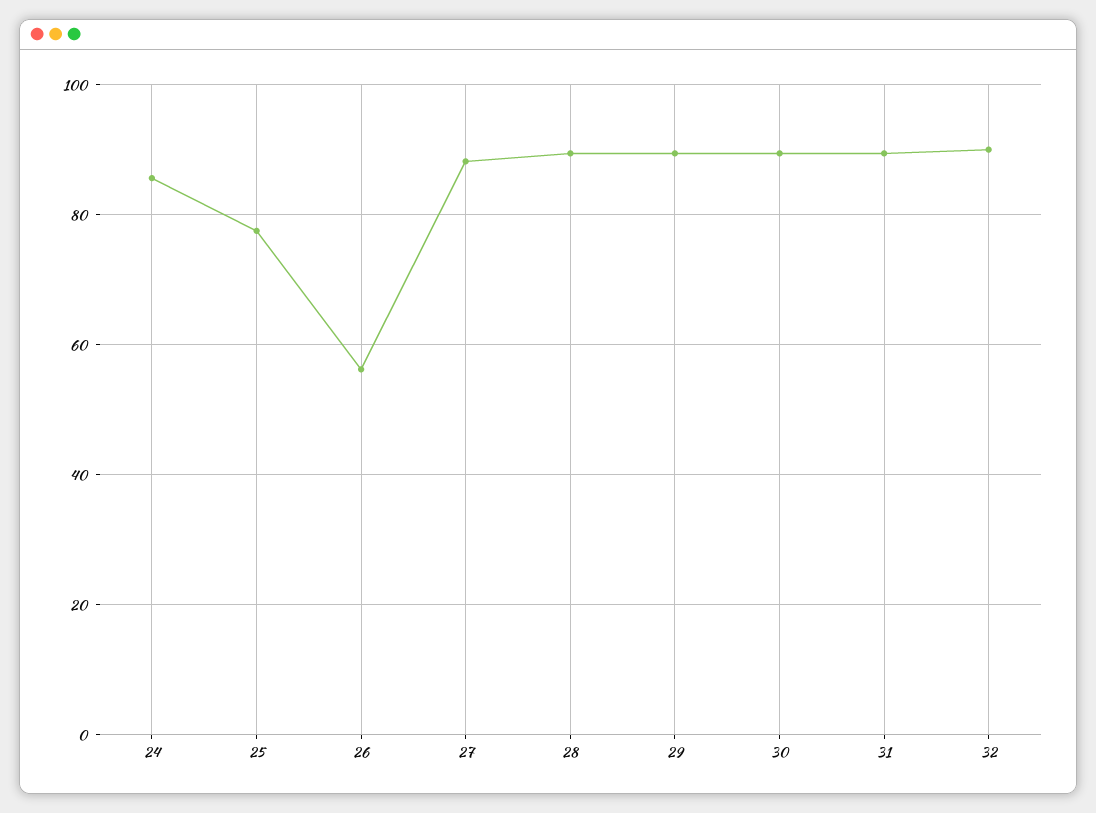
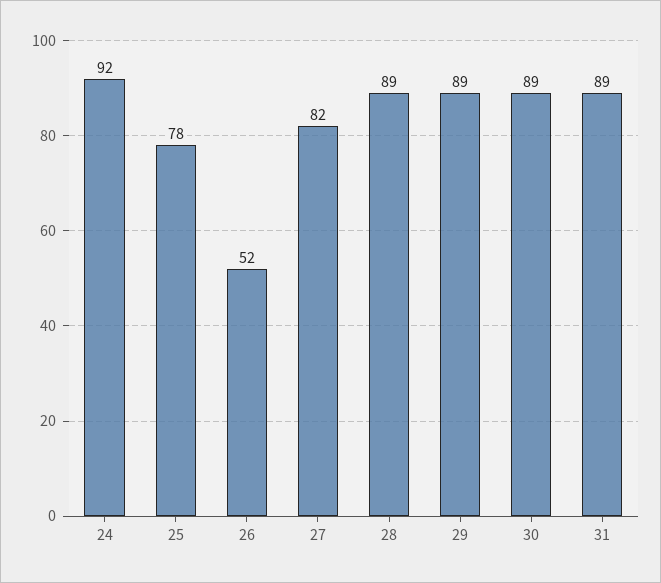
24: 86 -> 92
26: 56 -> 52
27: 88 -> 82
32: 90 -> none

